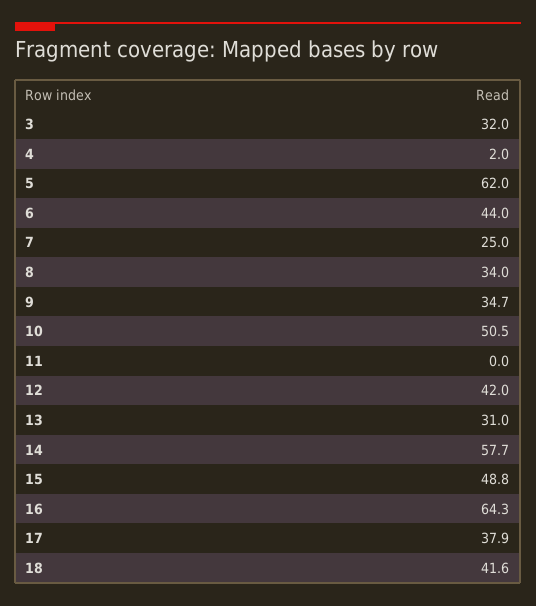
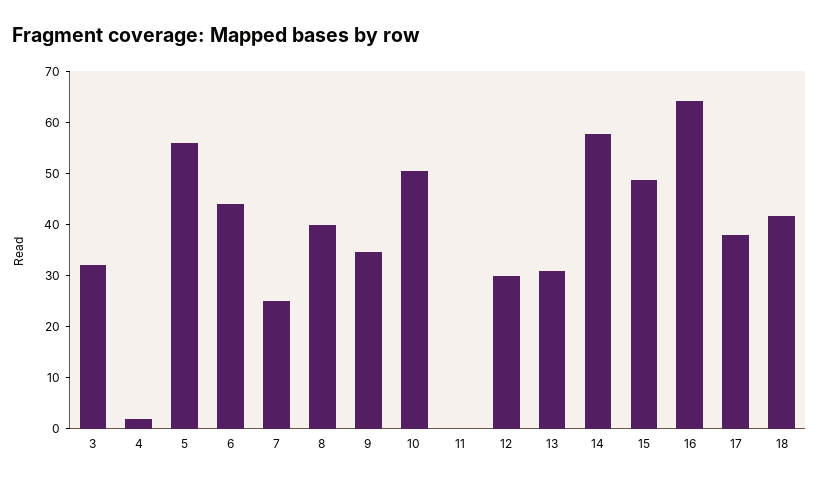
5: 62 -> 56
8: 34 -> 40
12: 42 -> 30

